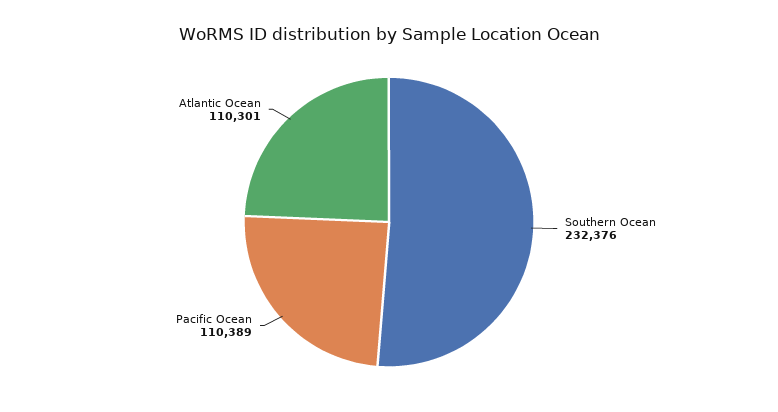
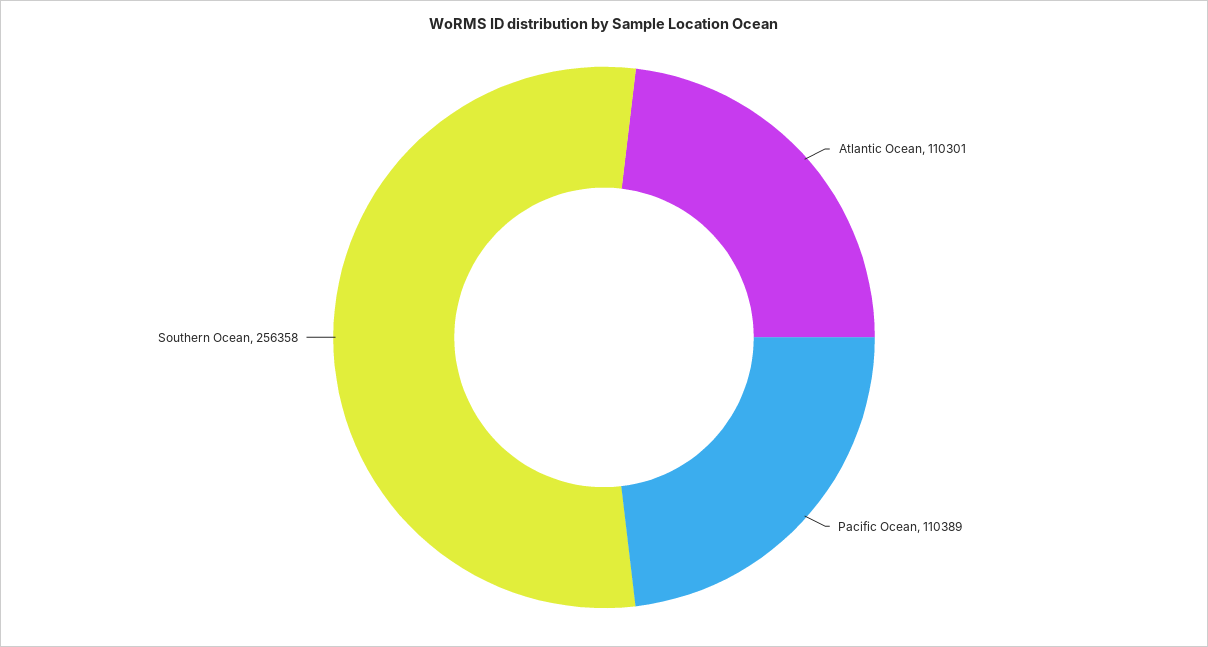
Southern Ocean: 232376 -> 256358

